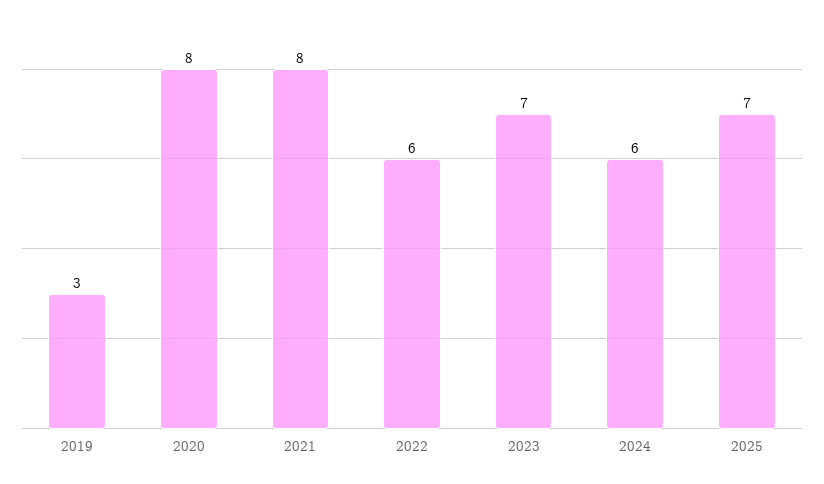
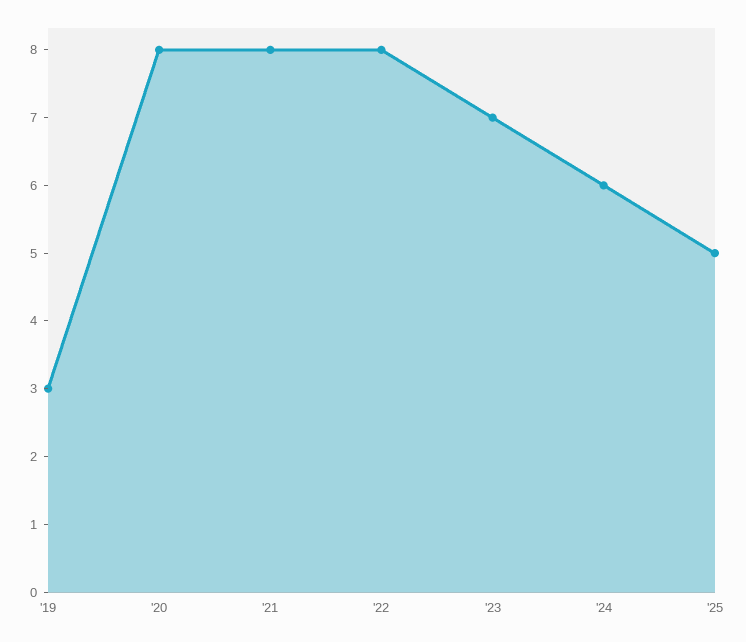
2022: 6 -> 8
2025: 7 -> 5

